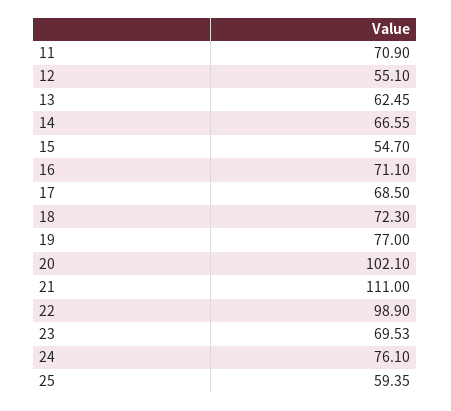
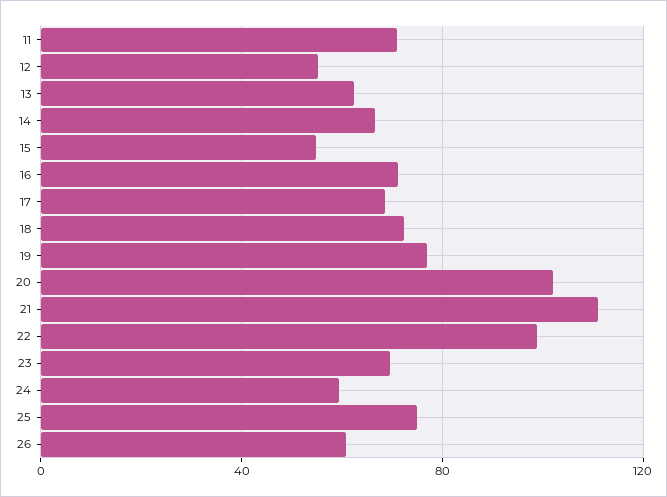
24: 76.1 -> 60
25: 59.35 -> 75
26: none -> 60

